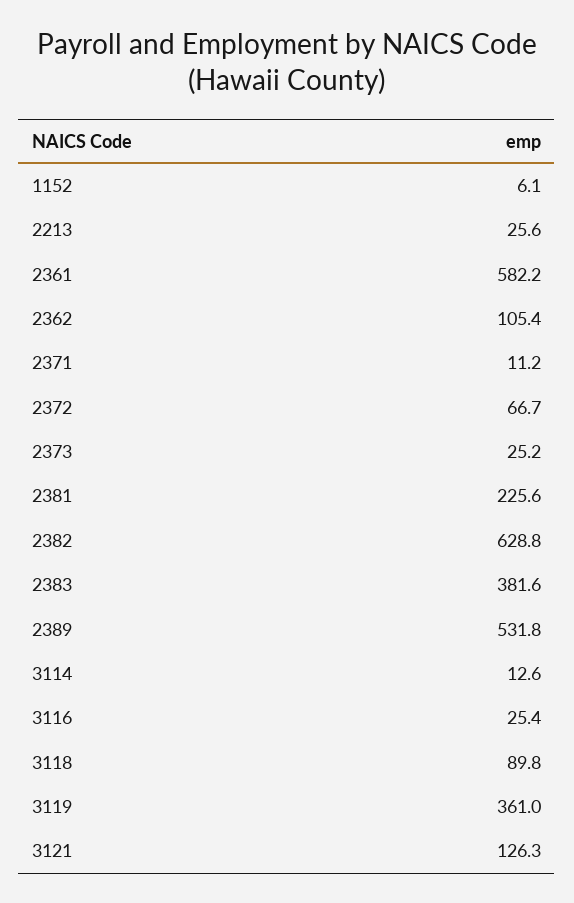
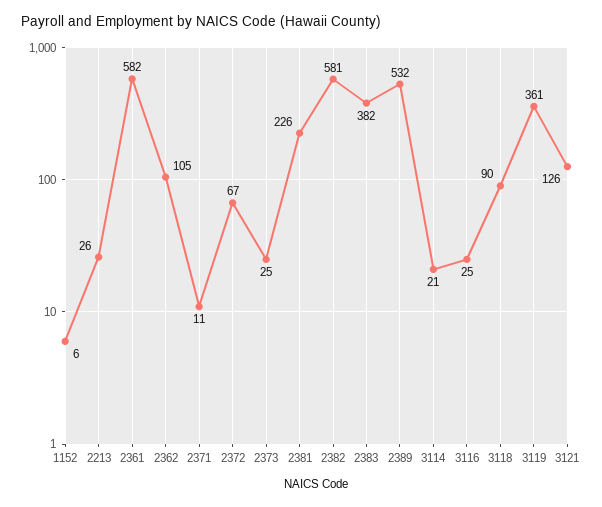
2382: 628.8 -> 581
3114: 12.6 -> 21

